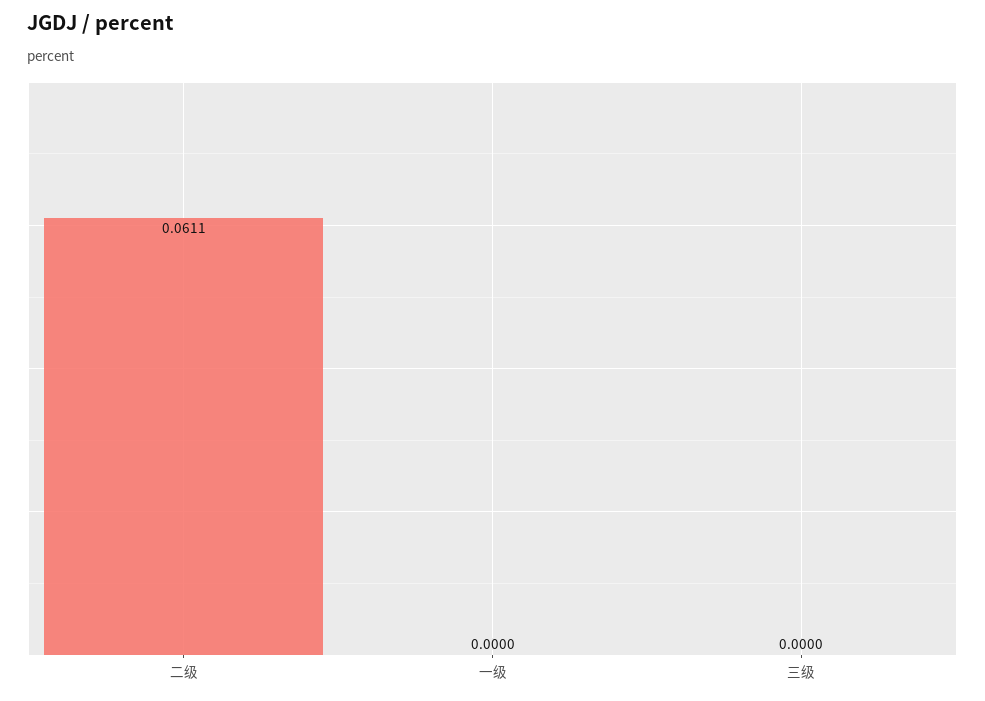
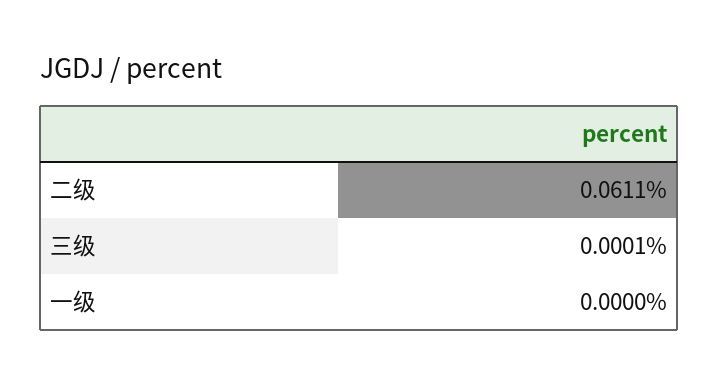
三级: 0 -> 0.0001

